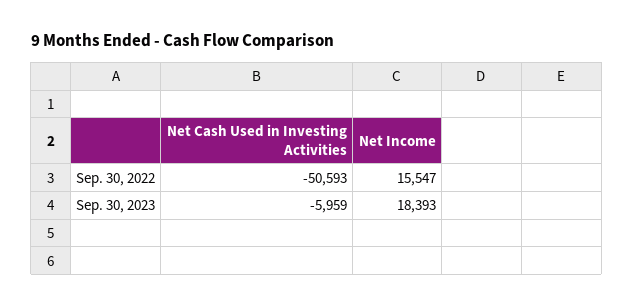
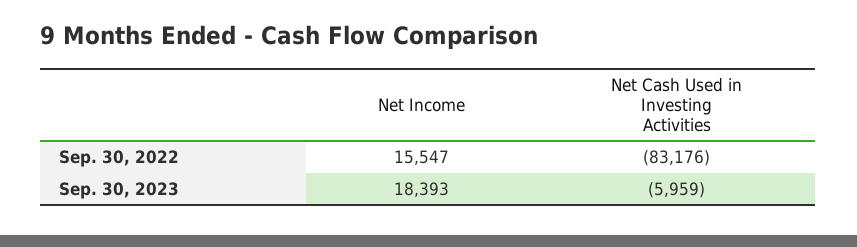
Net Cash Used in Investing Activities, Sep. 30, 2022: -50593 -> -83176

